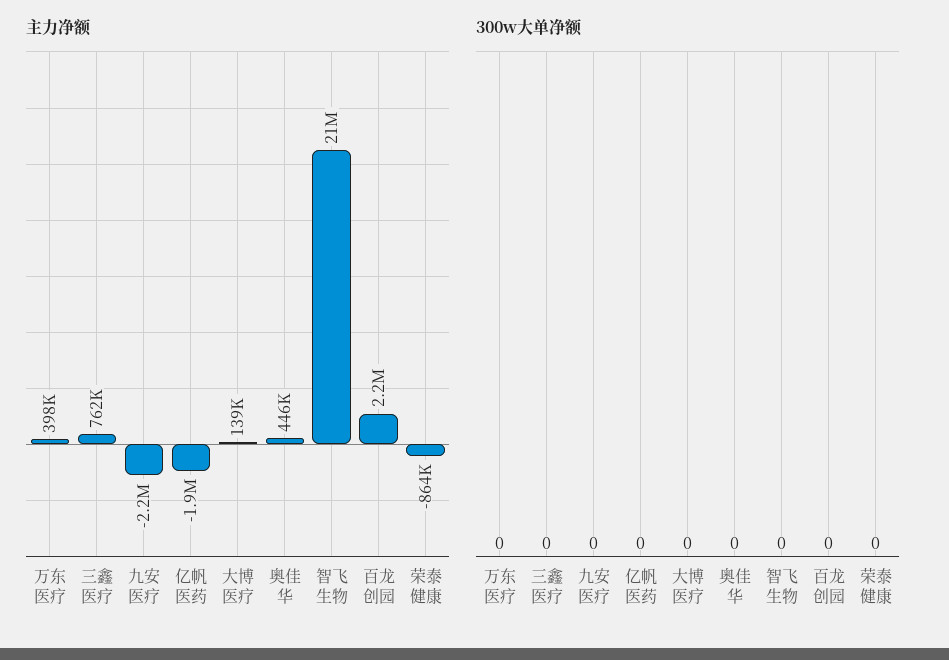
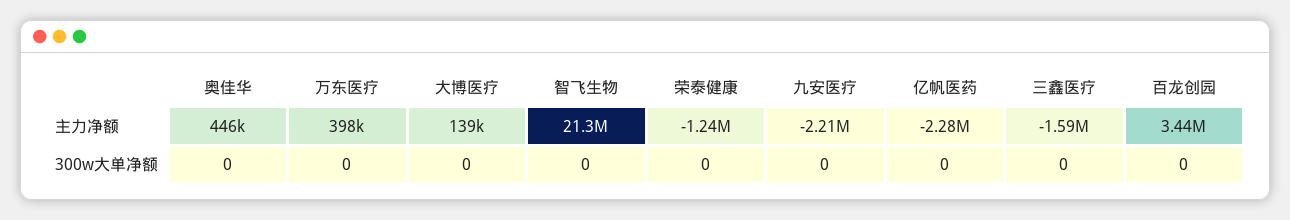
主力净额, 三鑫医疗: 762000 -> -1590000
主力净额, 亿帆医药: -1900000 -> -2280000
主力净额, 百龙创园: 2200000 -> 3440000
主力净额, 荣泰健康: -864000 -> -1240000

